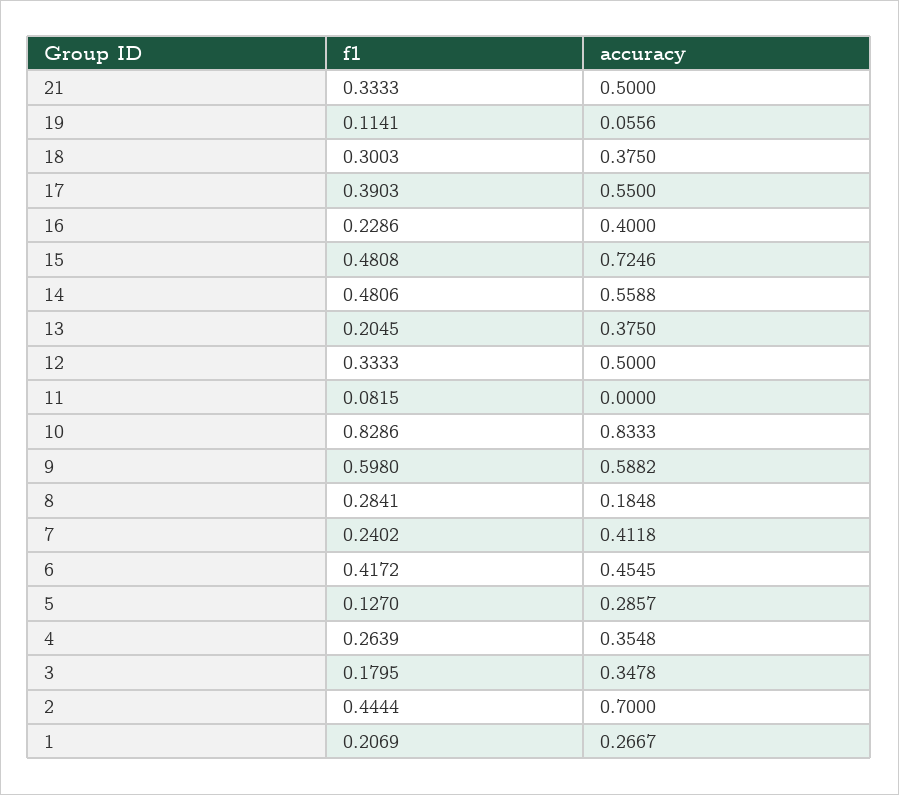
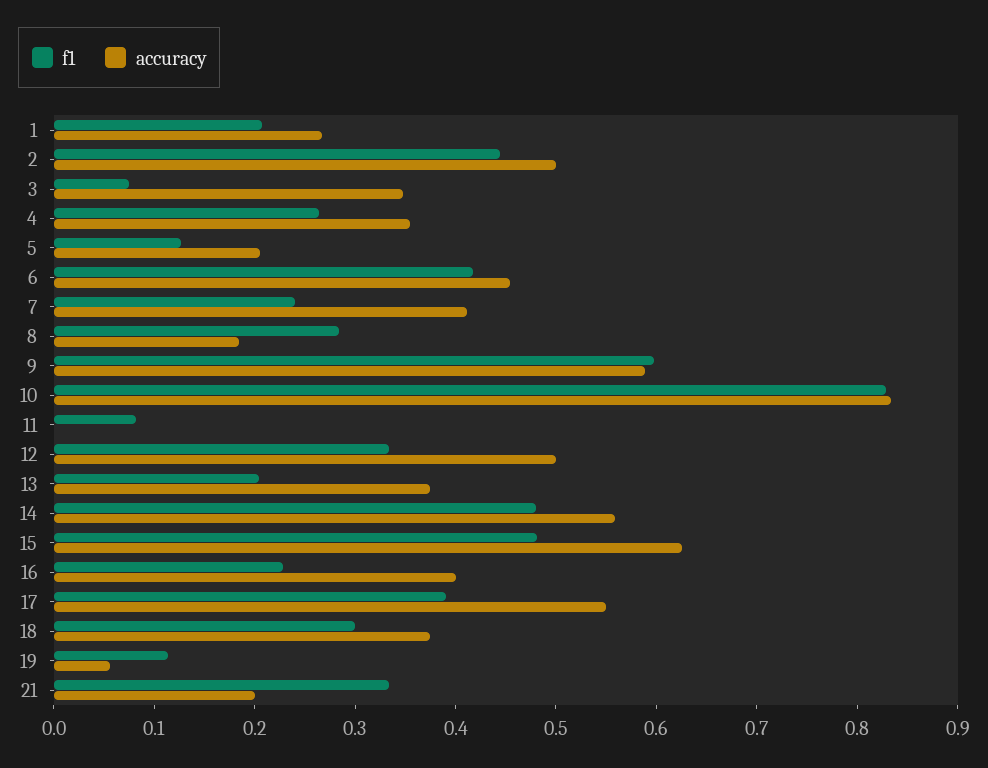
accuracy, 21: 0.5 -> 0.2
accuracy, 15: 0.7246 -> 0.62
accuracy, 5: 0.2857 -> 0.2
f1, 3: 0.1795 -> 0.08
accuracy, 2: 0.7 -> 0.5

